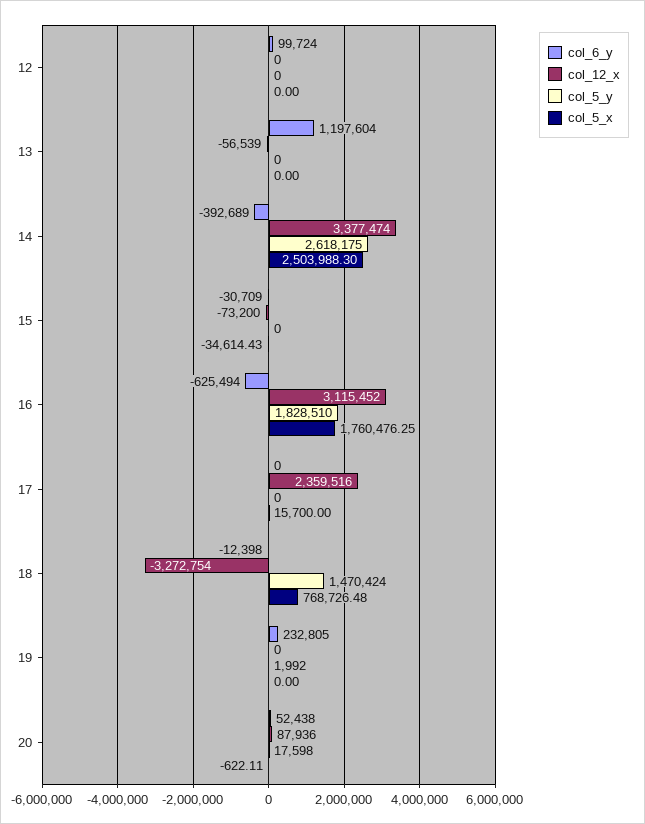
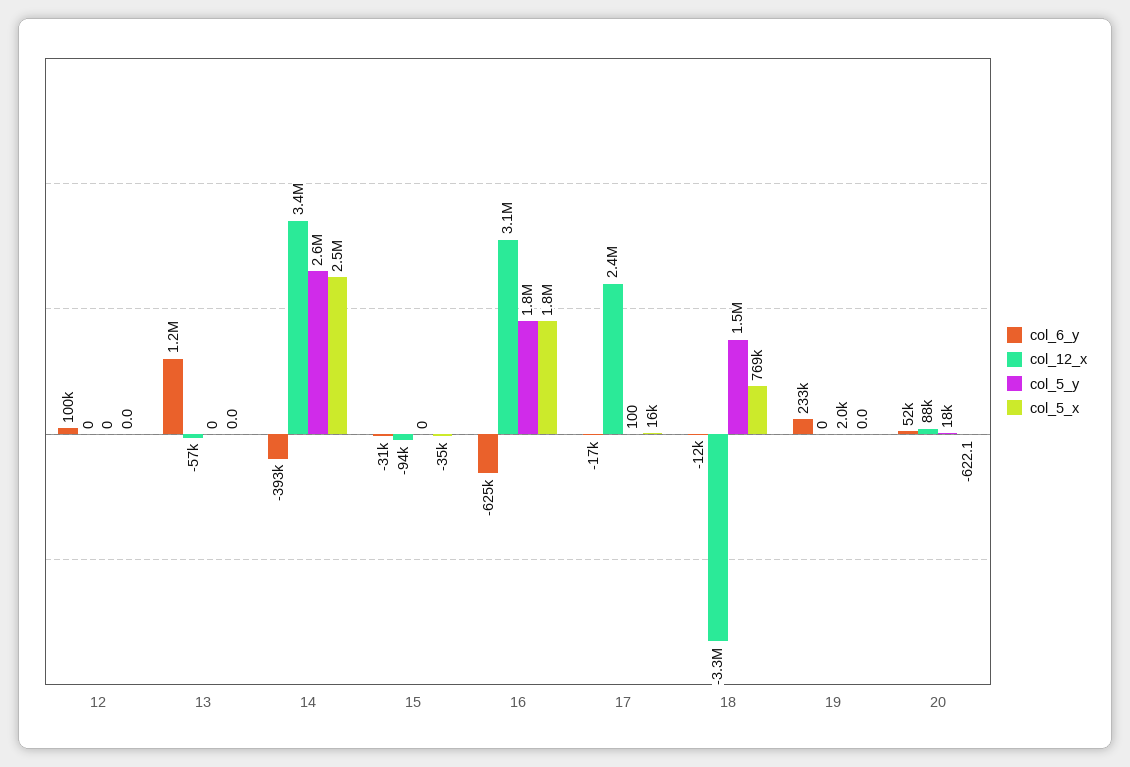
col_12_x, 15: -73200 -> -94000
col_6_y, 17: 0 -> -17000
col_5_y, 17: 0 -> 100

